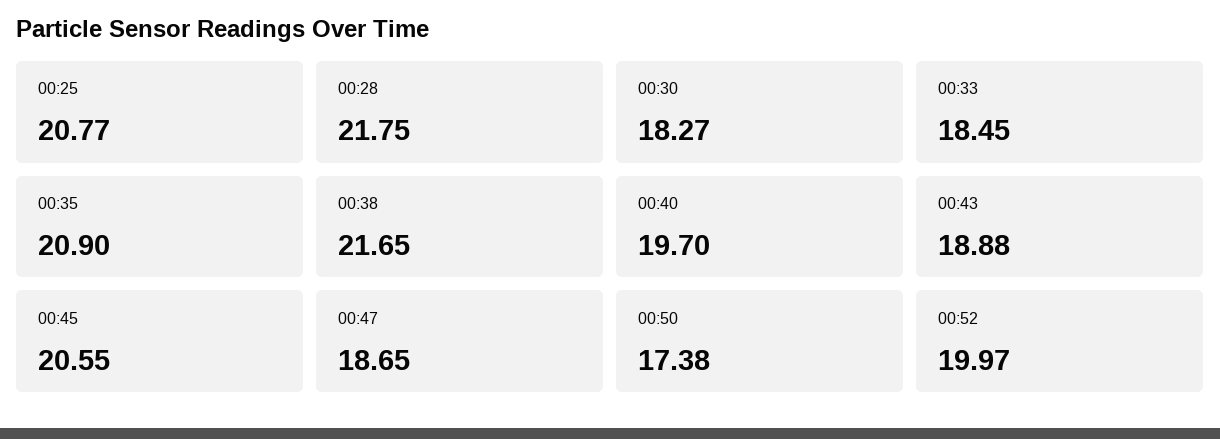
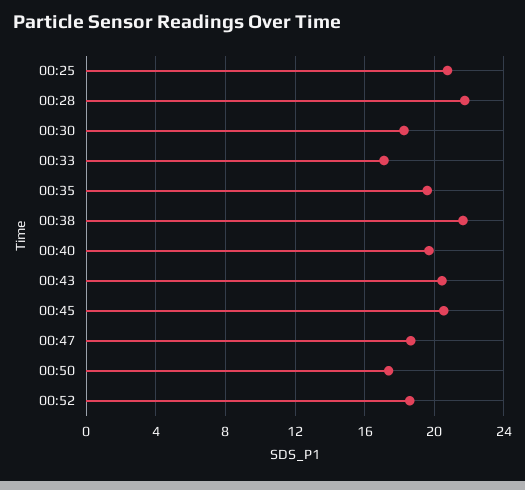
00:33: 18.45 -> 17
00:35: 20.9 -> 19.5
00:43: 18.88 -> 20.5
00:52: 19.97 -> 18.5

